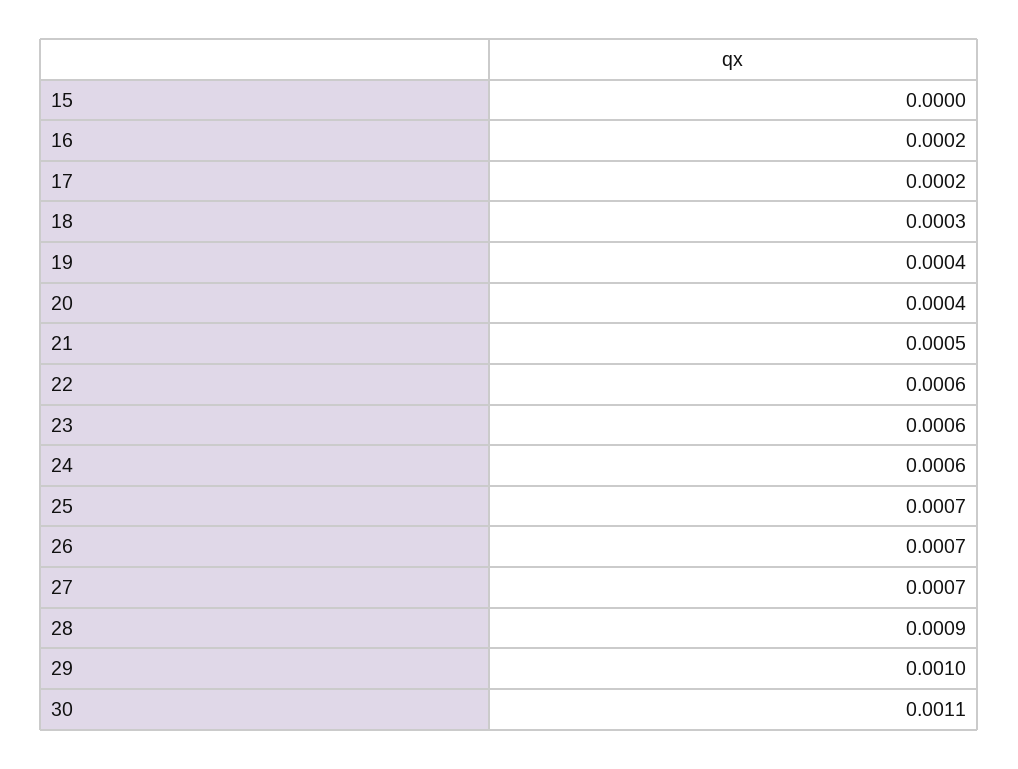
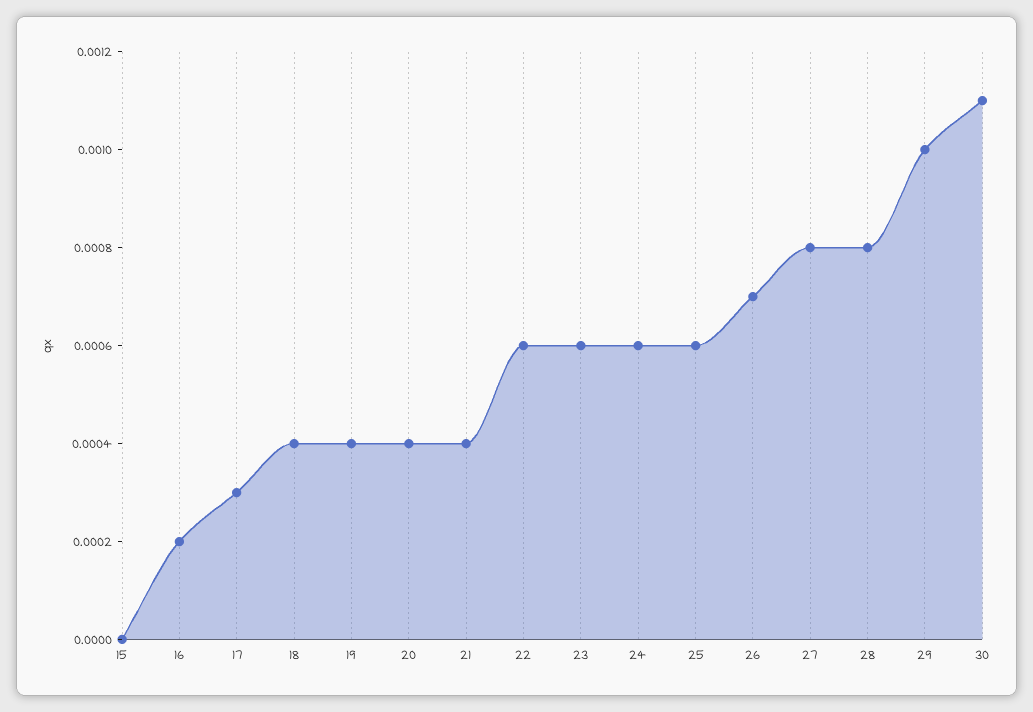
17: 0.0002 -> 0.0003
18: 0.0003 -> 0.0004
21: 0.0005 -> 0.0004
25: 0.0007 -> 0.0006
27: 0.0007 -> 0.0008
28: 0.0009 -> 0.0008

